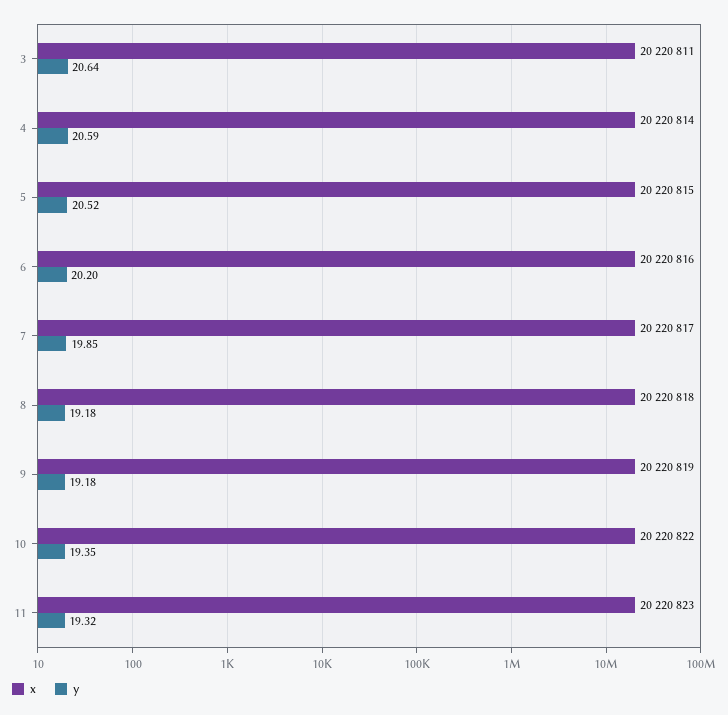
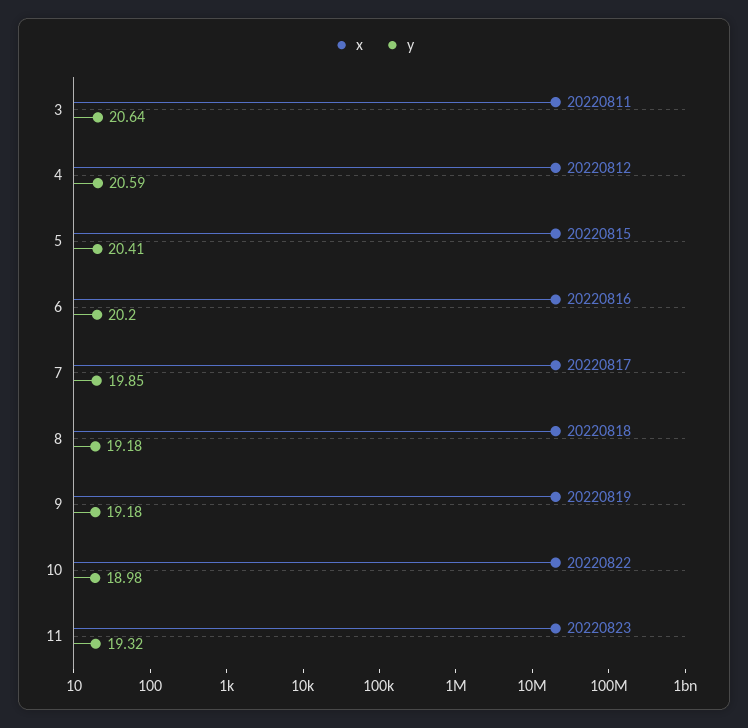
x, 4: 20220814 -> 20220812
y, 5: 20.52 -> 20.41
y, 10: 19.35 -> 18.98

